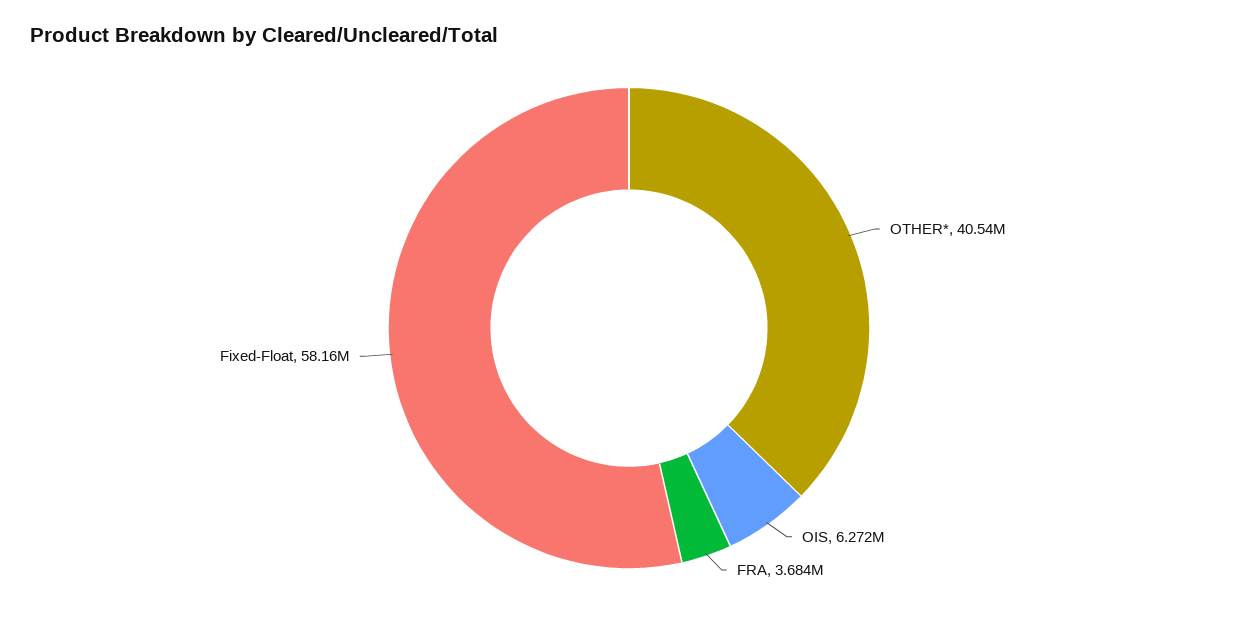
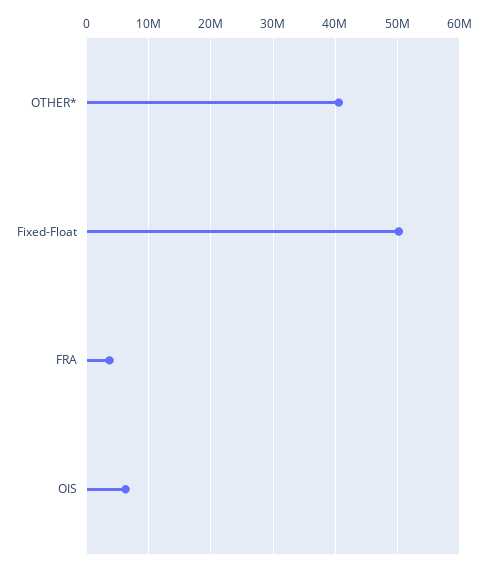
Fixed-Float: 58160000 -> 50000000

